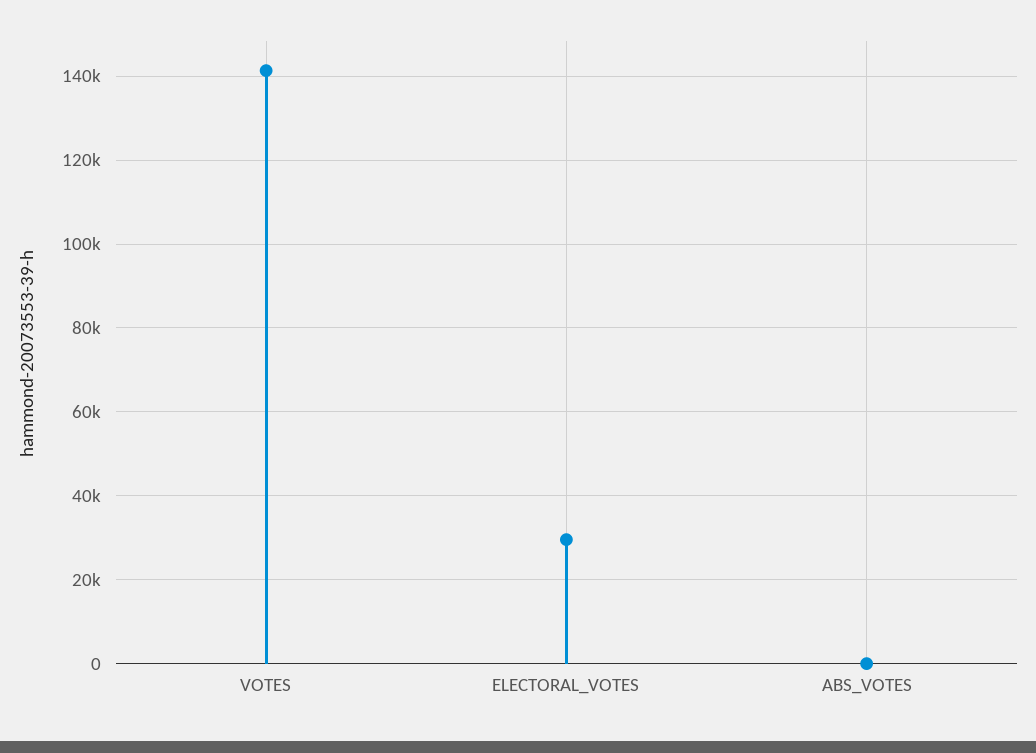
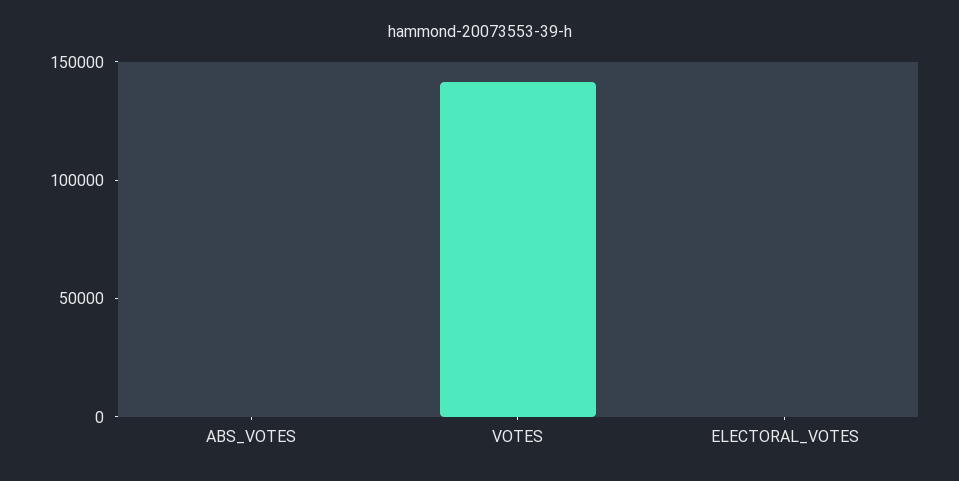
ELECTORAL_VOTES: 30000 -> 0

